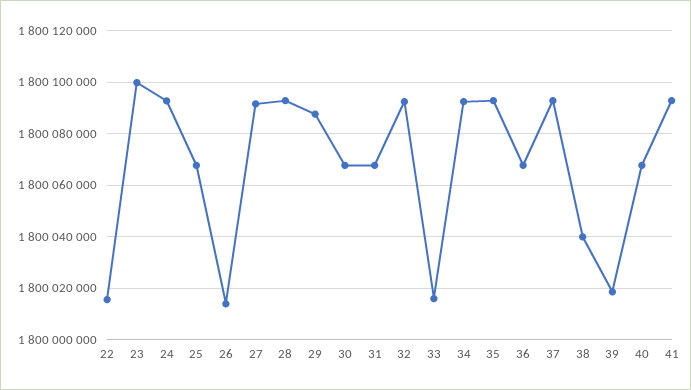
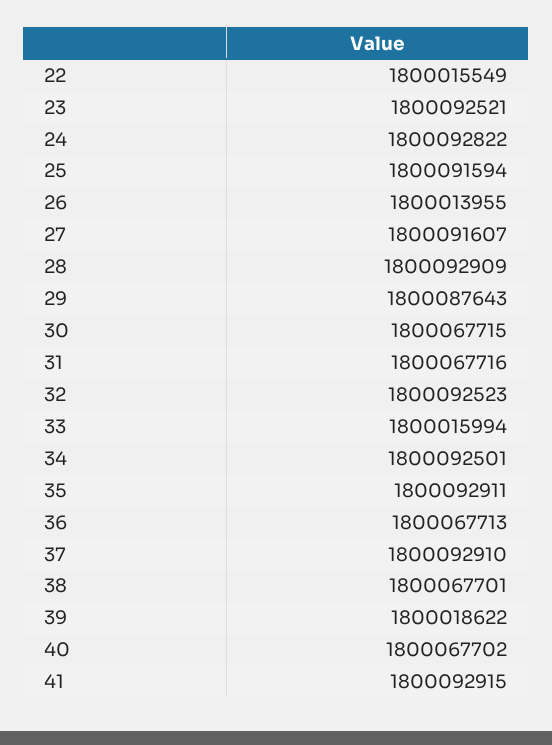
23: 1800100000 -> 1800092521
25: 1800067500 -> 1800091594
38: 1800040000 -> 1800067701

